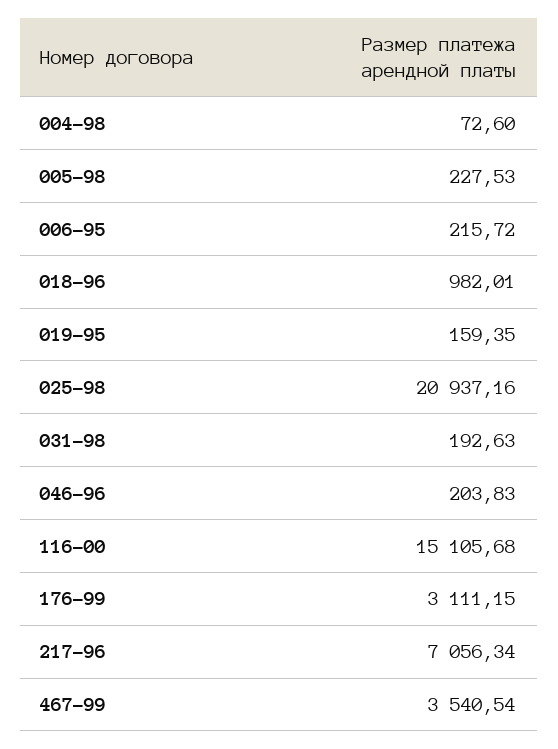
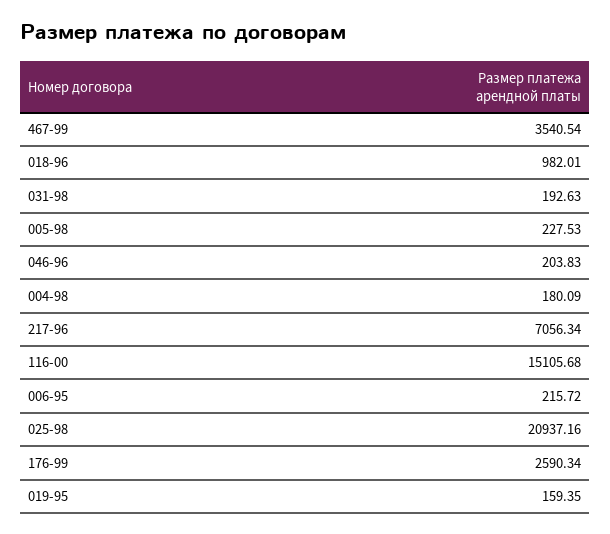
004-98: 72.6 -> 180.09
176-99: 3111.15 -> 2590.34

